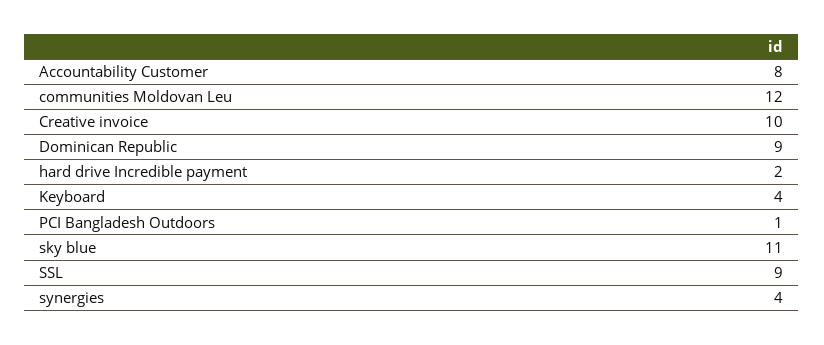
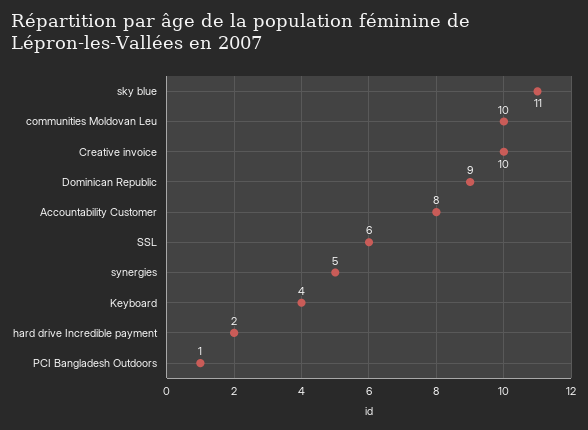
communities Moldovan Leu: 12 -> 10
SSL: 9 -> 6
synergies: 4 -> 5

